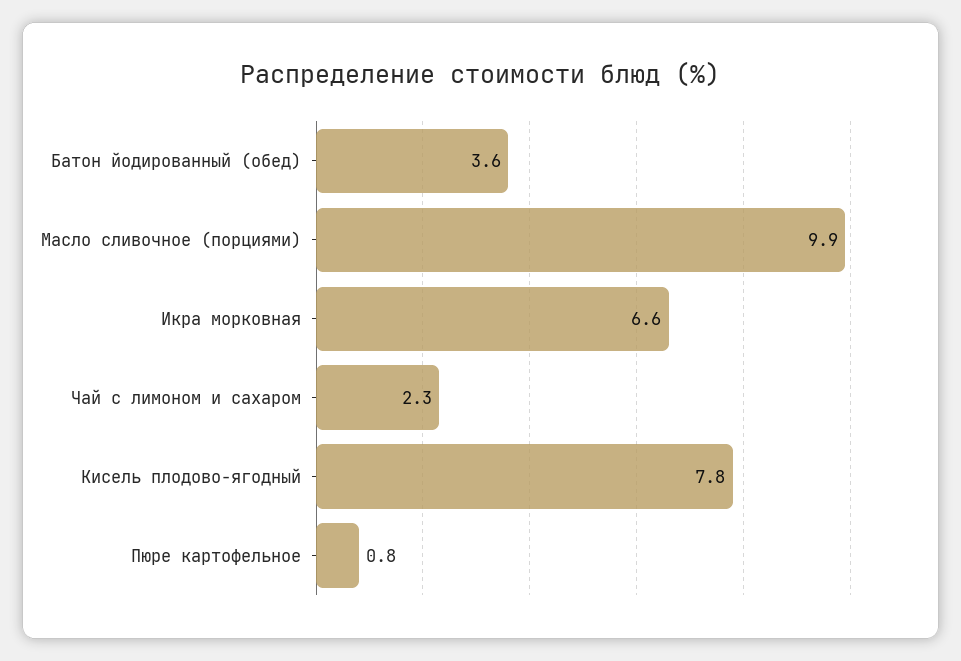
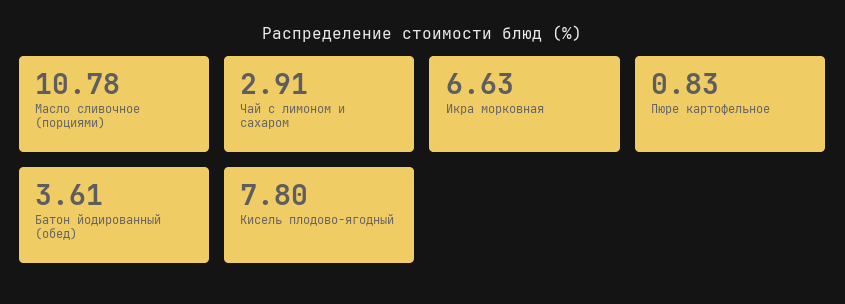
Масло сливочное (порциями): 9.9 -> 10.78
Чай с лимоном и сахаром: 2.3 -> 2.91

